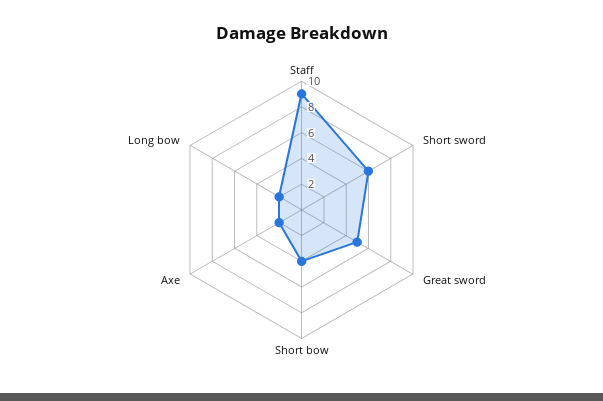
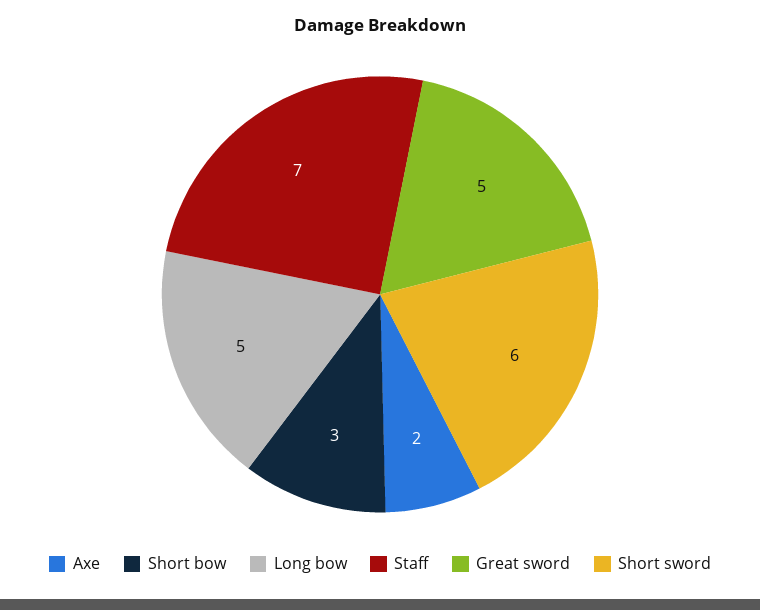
Staff: 9 -> 7
Short bow: 4 -> 3
Long bow: 2 -> 5

